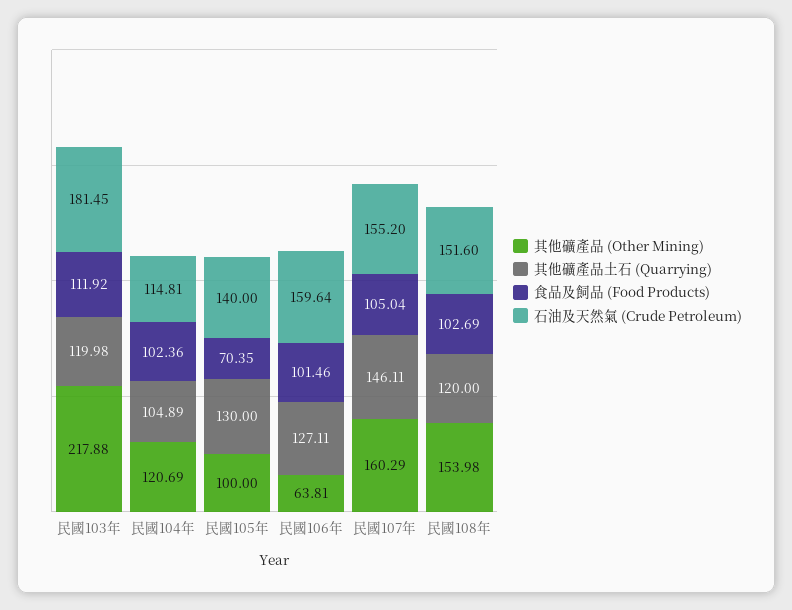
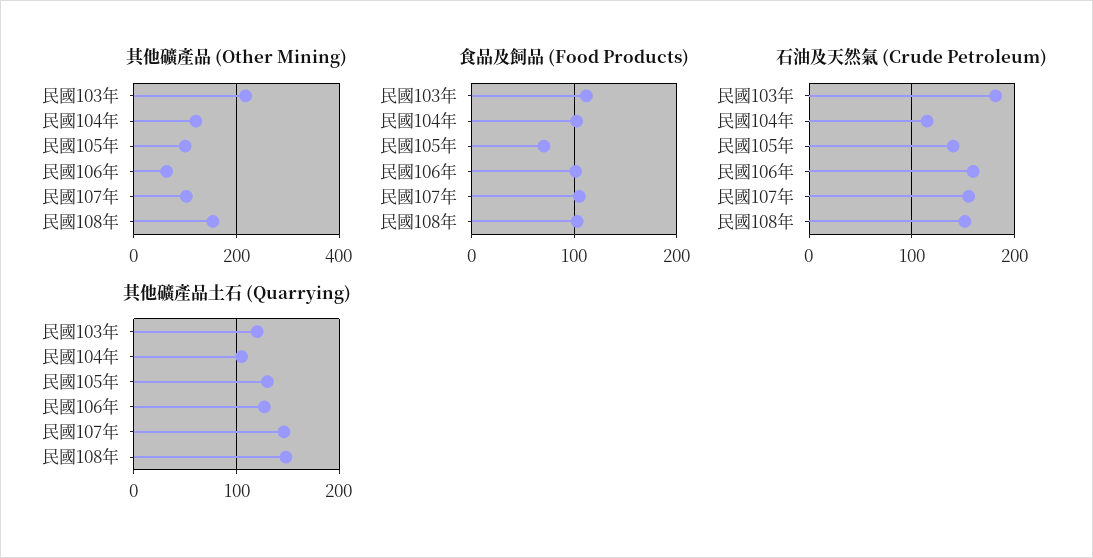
其他礦產品 (Other Mining), 民國107年: 160.29 -> 100
其他礦產品土石 (Quarrying), 民國108年: 120 -> 150

